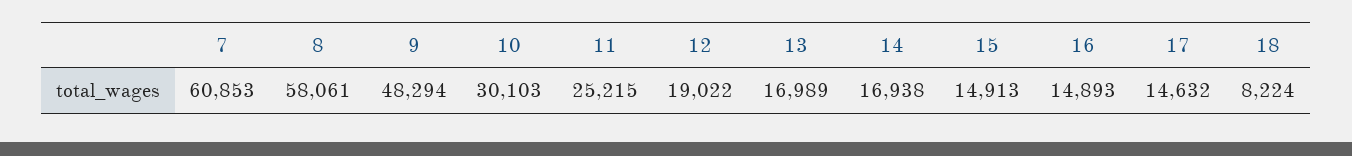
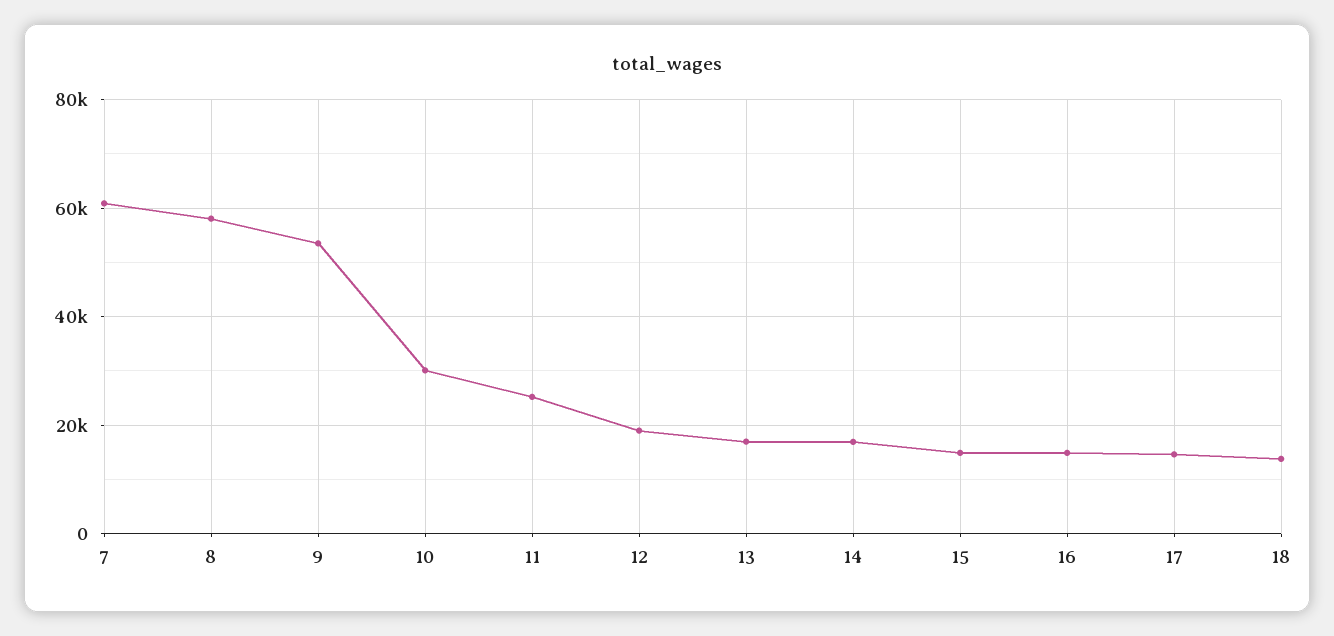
9: 48294 -> 54000
18: 8224 -> 14000

